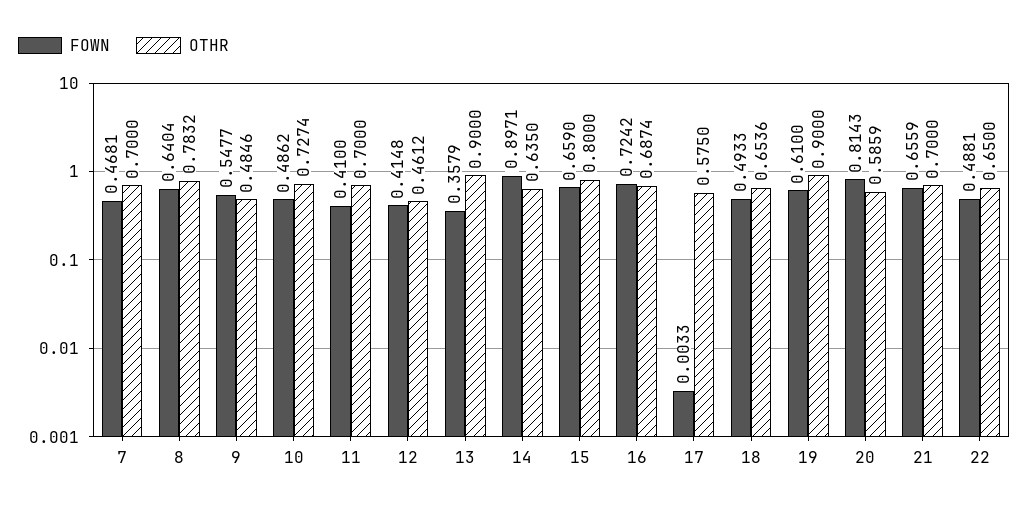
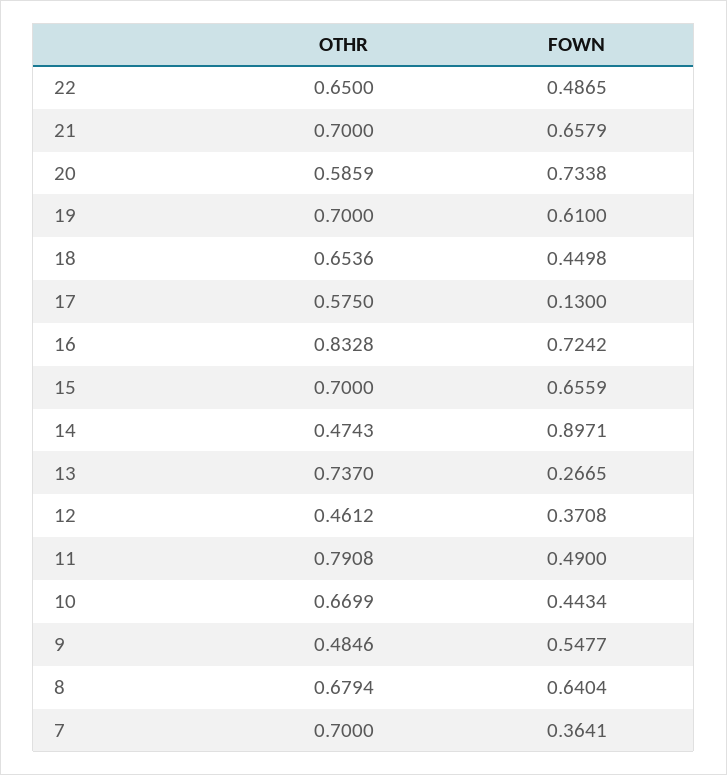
FOWN, 7: 0.4681 -> 0.3641
OTHR, 8: 0.7832 -> 0.6794
FOWN, 10: 0.4862 -> 0.4434
OTHR, 10: 0.7274 -> 0.6699
FOWN, 11: 0.41 -> 0.49
OTHR, 11: 0.7 -> 0.7908
FOWN, 12: 0.4148 -> 0.3708
FOWN, 13: 0.3579 -> 0.2665
OTHR, 13: 0.9 -> 0.737
OTHR, 14: 0.635 -> 0.4743
FOWN, 15: 0.659 -> 0.6559
OTHR, 15: 0.8 -> 0.7
OTHR, 16: 0.6874 -> 0.8328
FOWN, 17: 0.0033 -> 0.13
FOWN, 18: 0.4933 -> 0.4498
OTHR, 19: 0.9 -> 0.7
FOWN, 20: 0.8143 -> 0.7338
FOWN, 21: 0.6559 -> 0.6579
FOWN, 22: 0.4881 -> 0.4865

